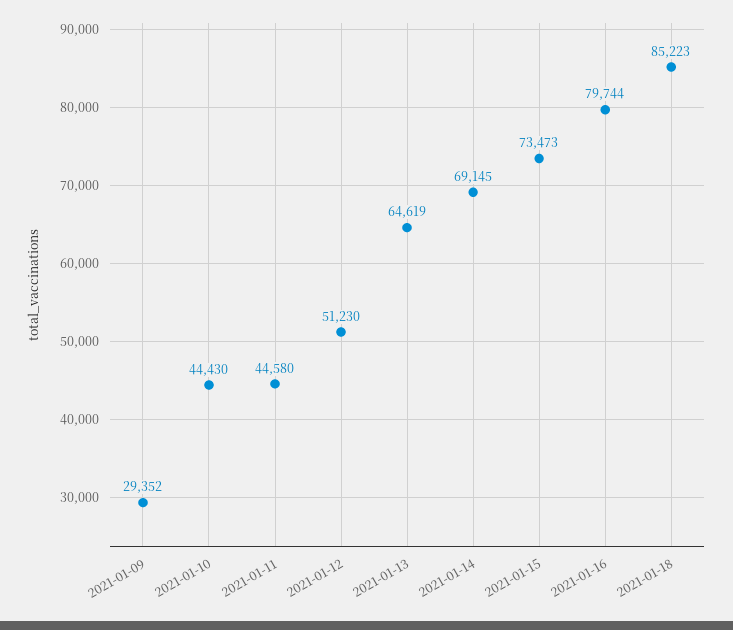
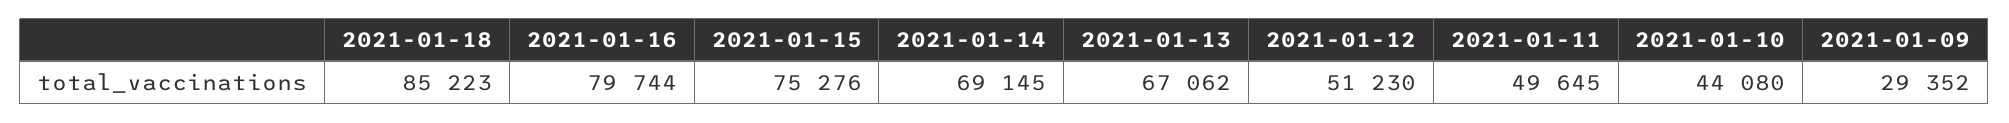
2021-01-10: 44430 -> 44080
2021-01-11: 44580 -> 49645
2021-01-13: 64619 -> 67062
2021-01-15: 73473 -> 75276

